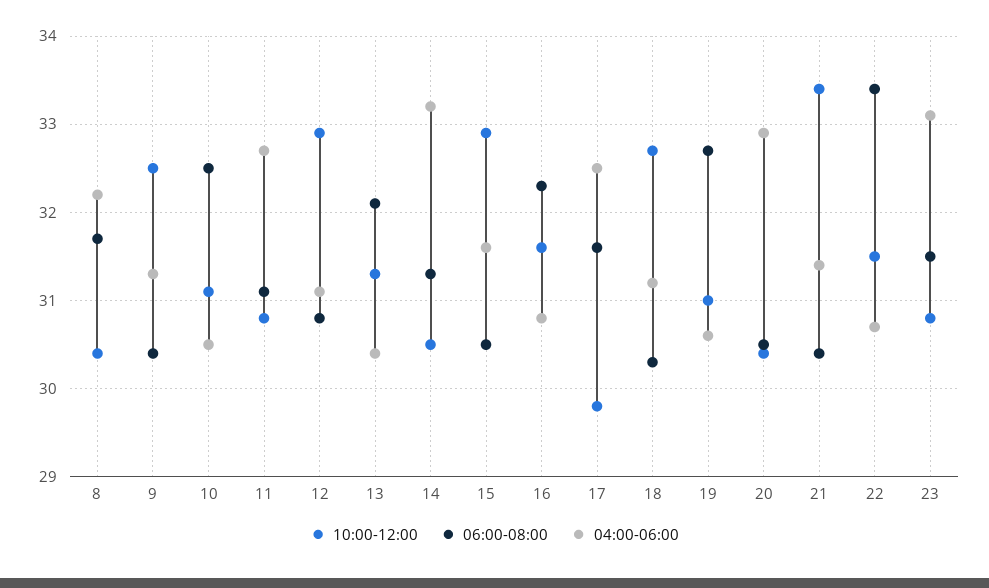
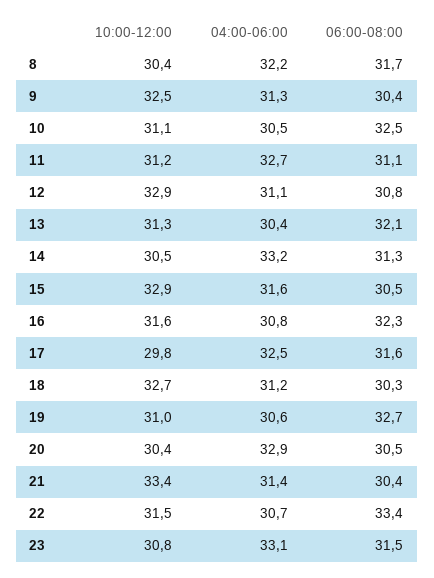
10:00-12:00, 11: 30.8 -> 31.2

